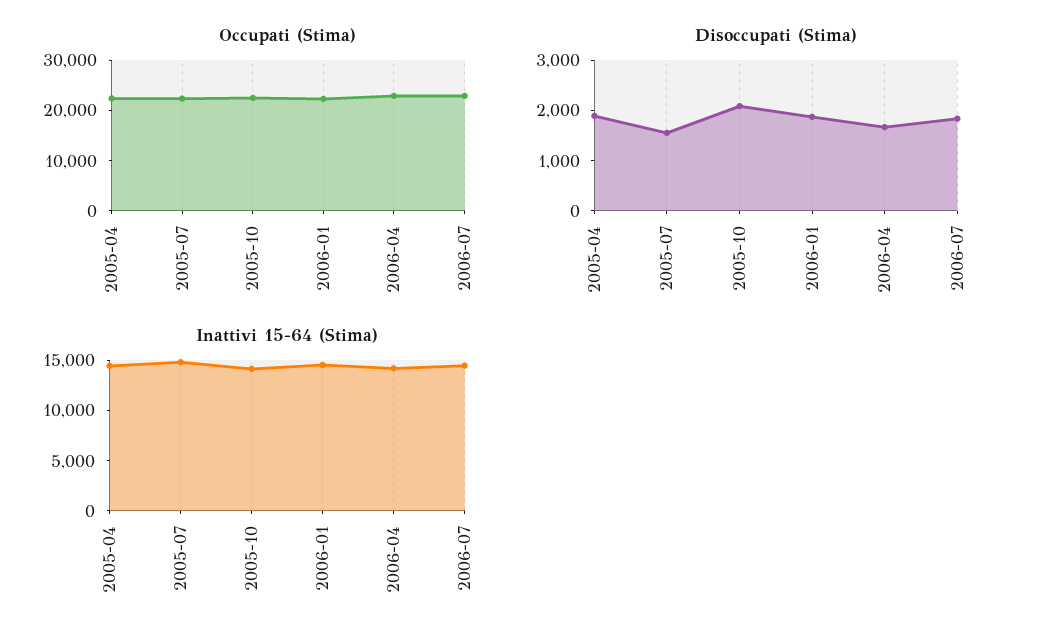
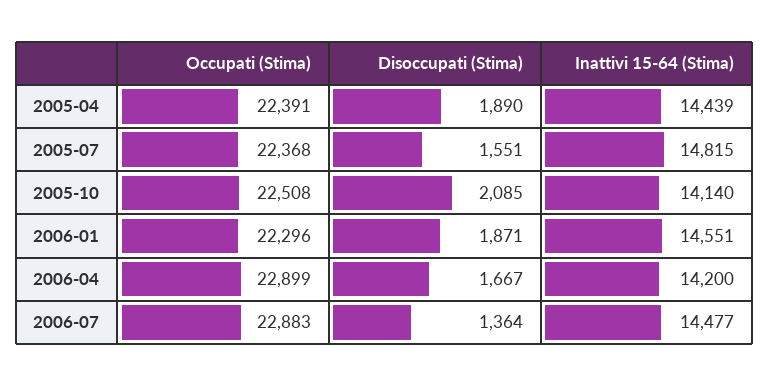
Disoccupati (Stima), 2006-07: 1800 -> 1364

